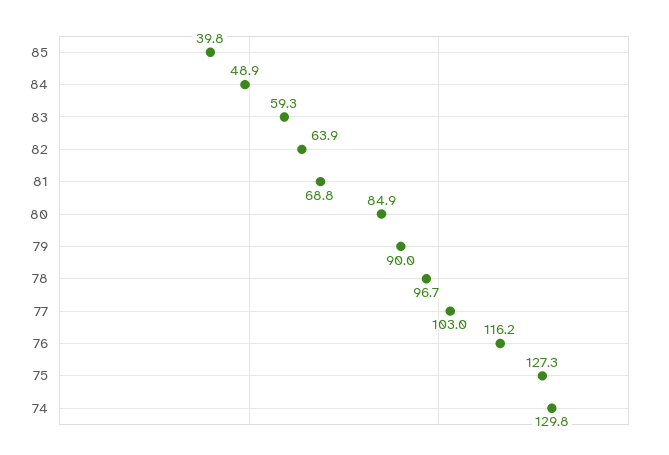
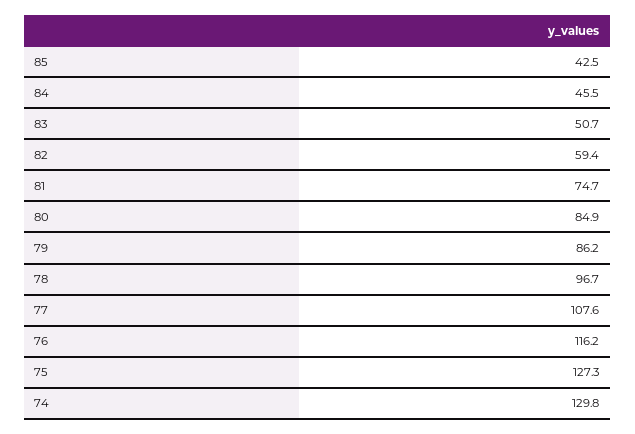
85: 39.8 -> 42.5
84: 48.9 -> 45.5
83: 59.3 -> 50.7
82: 63.9 -> 59.4
81: 68.8 -> 74.7
79: 90 -> 86.2
77: 103 -> 107.6

